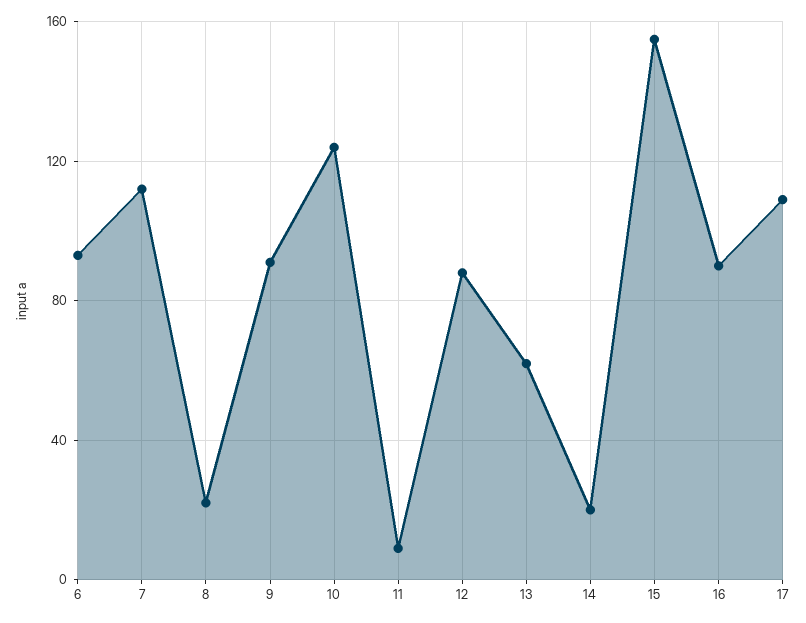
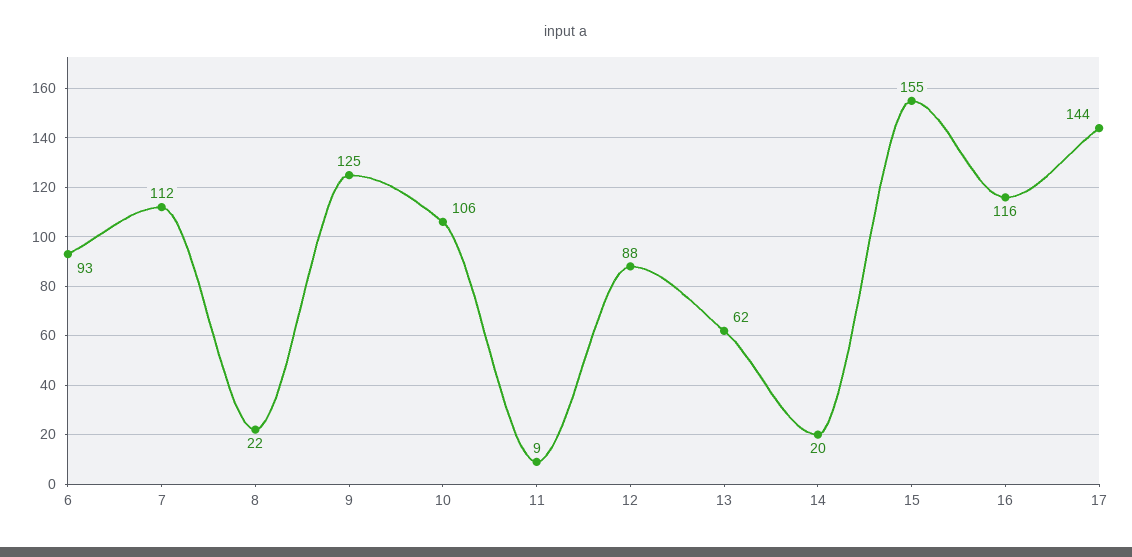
9: 90 -> 125
10: 125 -> 106
16: 90 -> 116
17: 110 -> 144

